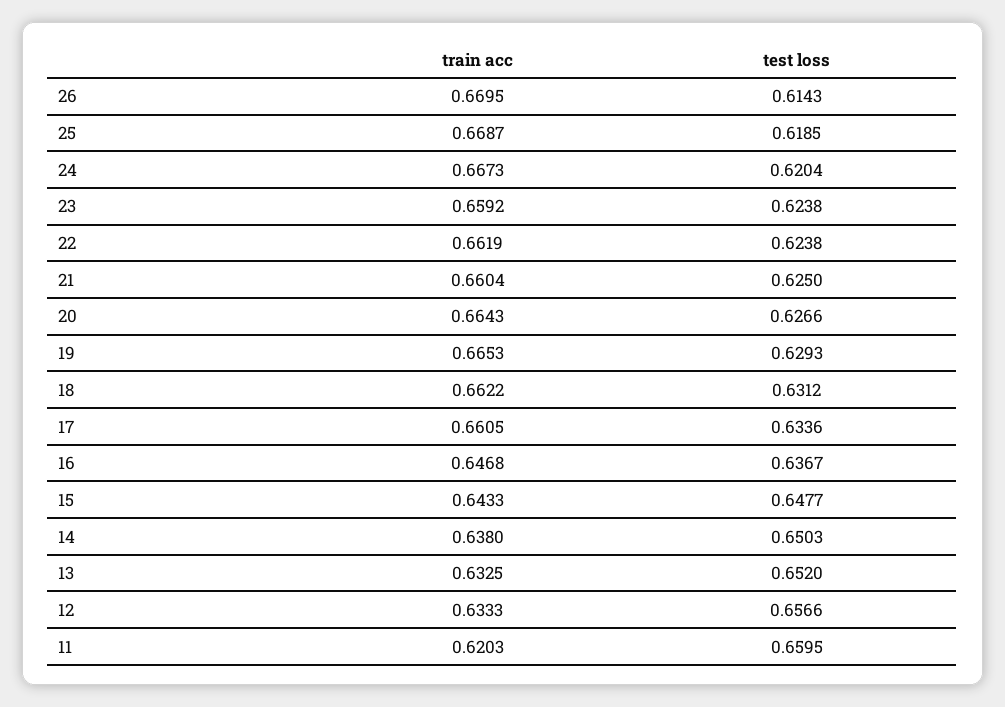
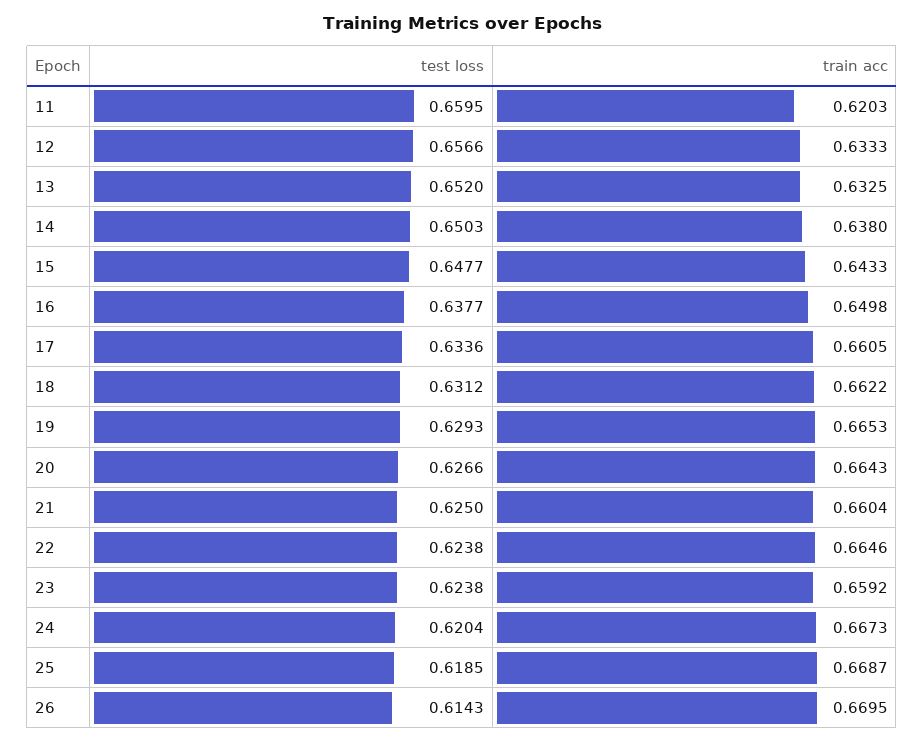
train acc, 22: 0.6619 -> 0.6646
train acc, 16: 0.6468 -> 0.6498
test loss, 16: 0.6367 -> 0.6377

